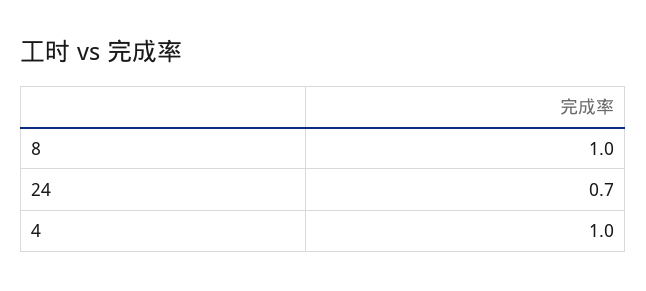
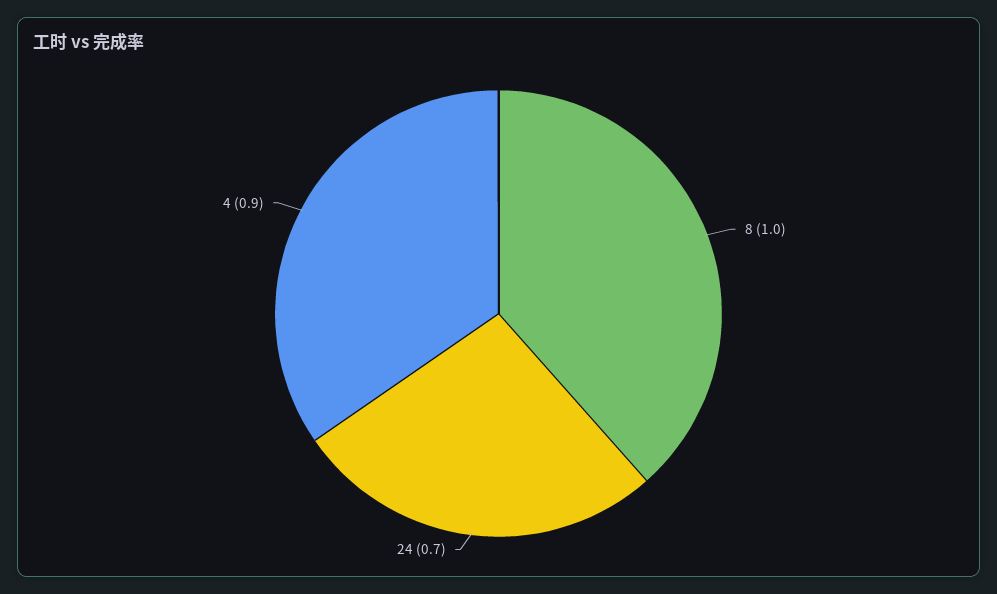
4: 1 -> 0.9

